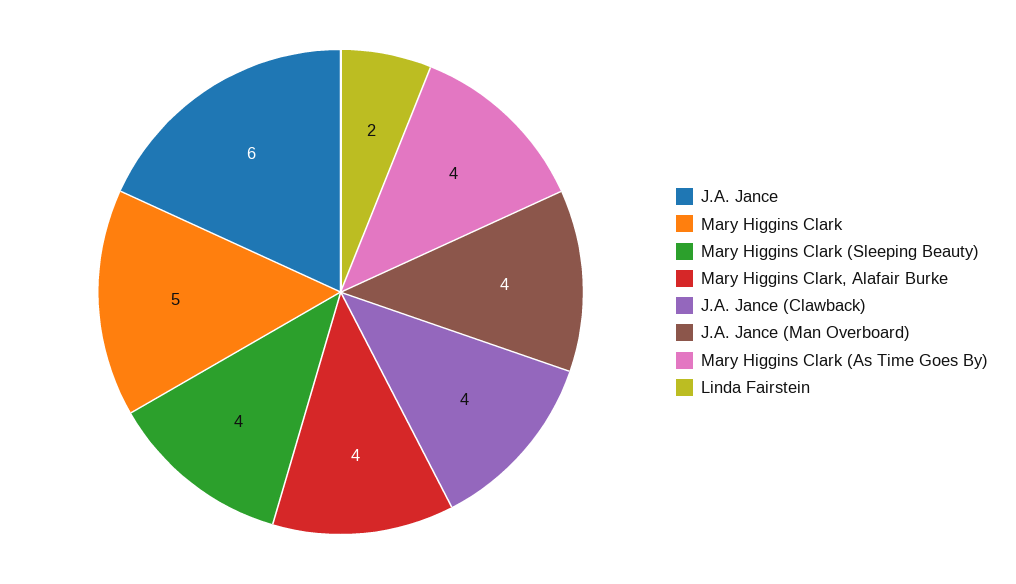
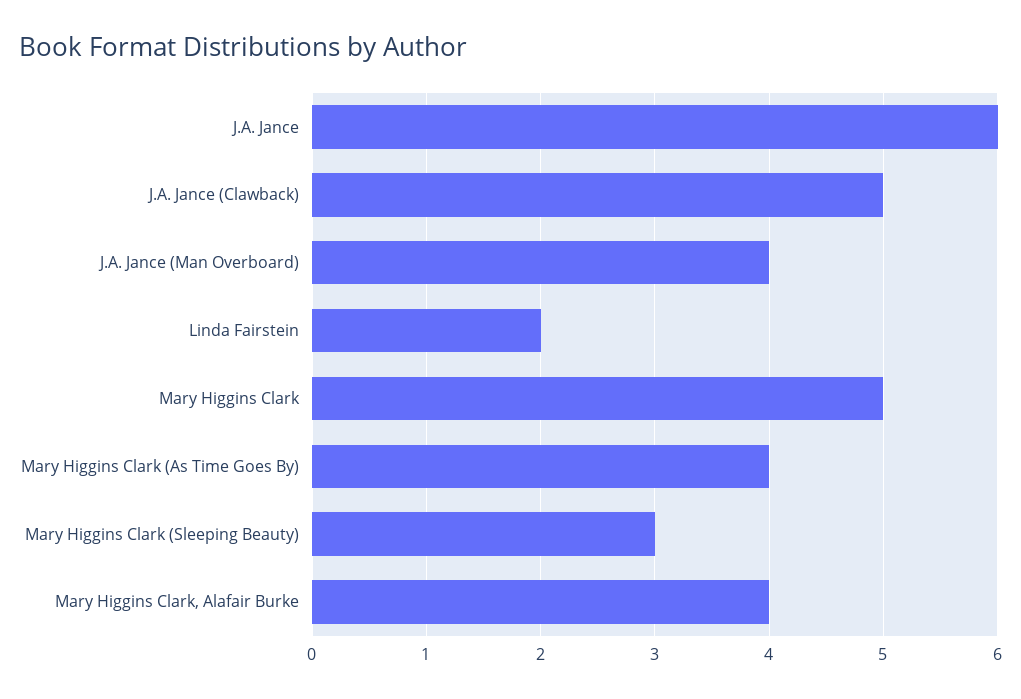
Mary Higgins Clark (Sleeping Beauty): 4 -> 3
J.A. Jance (Clawback): 4 -> 5

